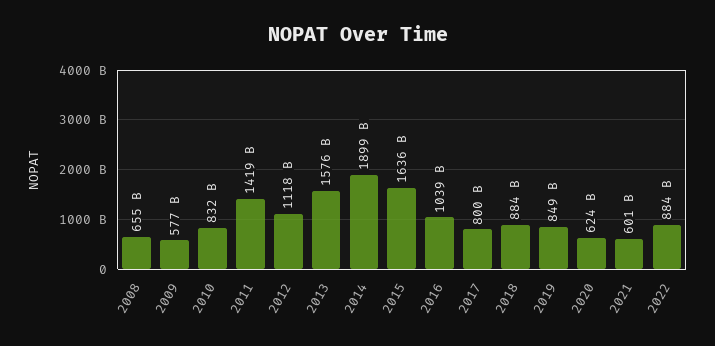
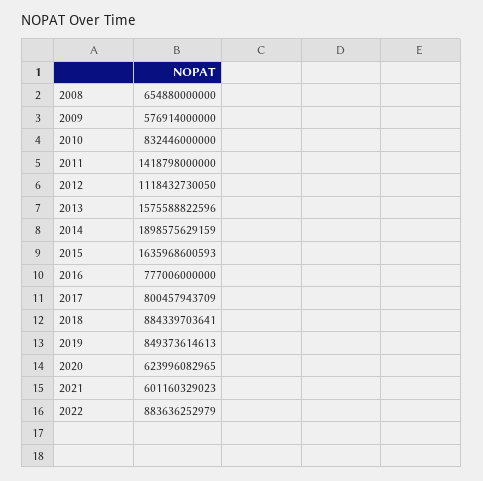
2016: 1039000000000 -> 777006000000

